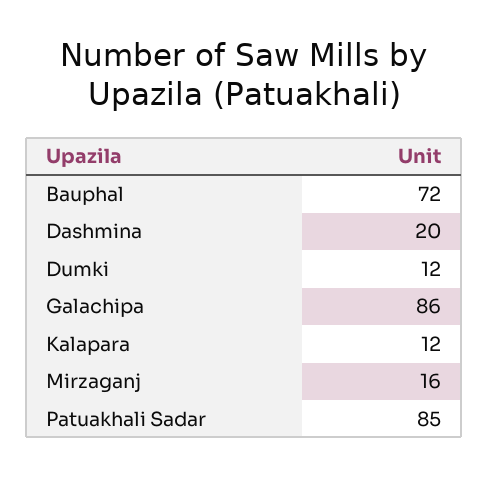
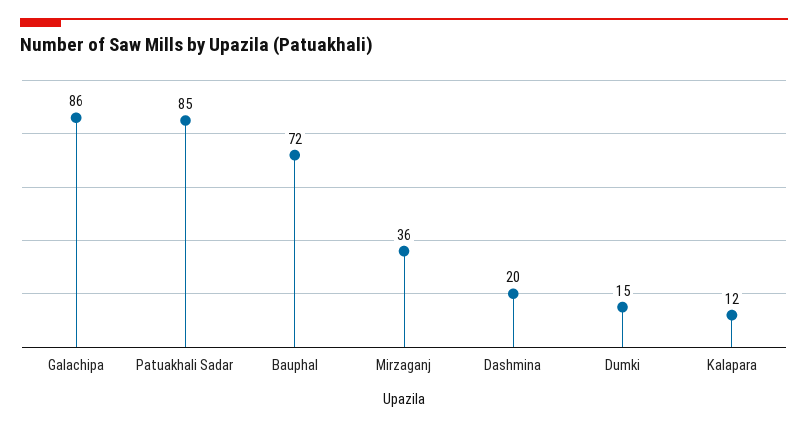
Dumki: 12 -> 15
Mirzaganj: 16 -> 36

